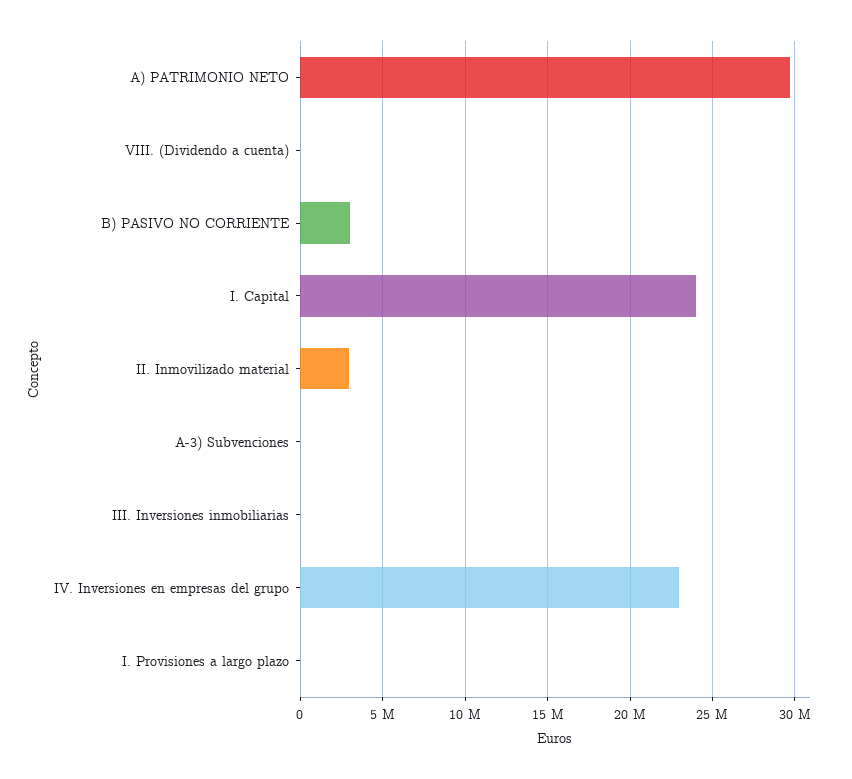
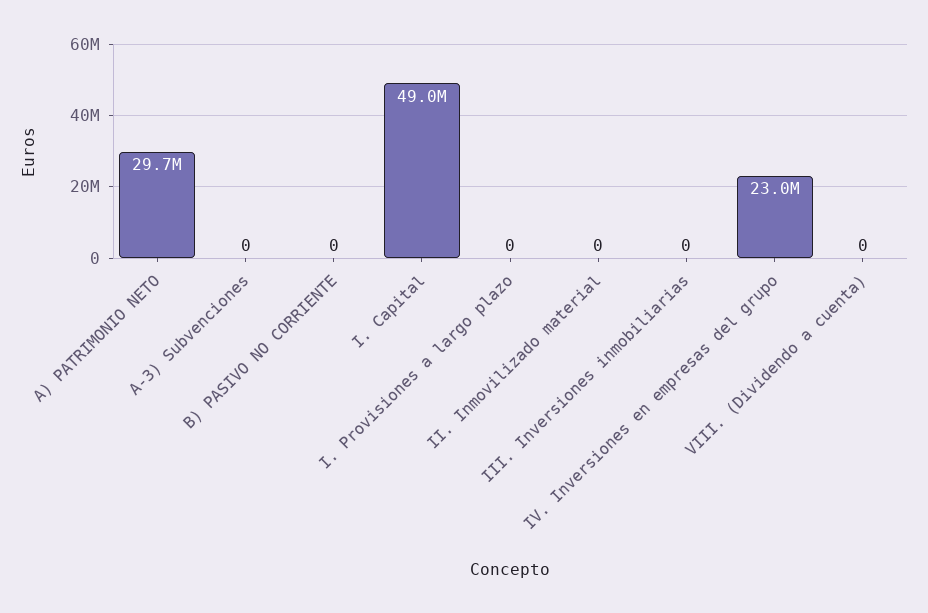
B) PASIVO NO CORRIENTE: 3000000 -> 0
I. Capital: 24000000 -> 49000000
II. Inmovilizado material: 3000000 -> 0

